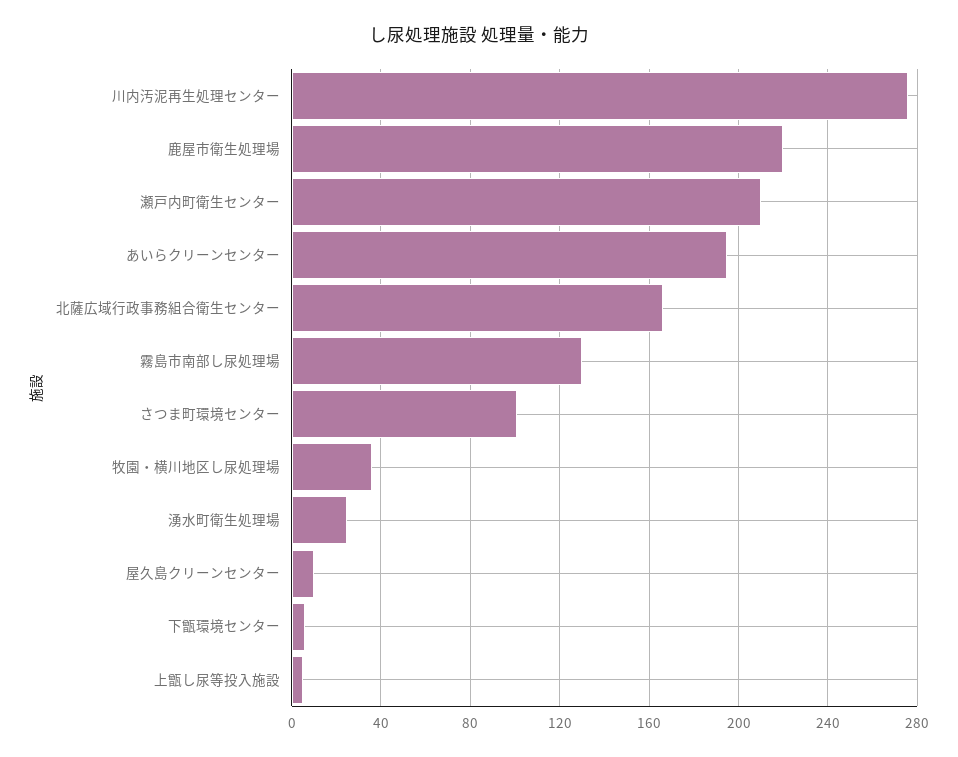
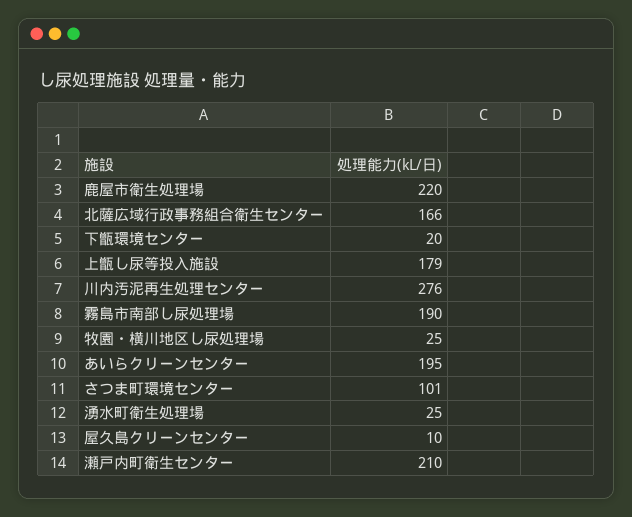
霧島市南部し尿処理場: 130 -> 190
牧園・横川地区し尿処理場: 35 -> 25
下甑環境センター: 5 -> 20
上甑し尿等投入施設: 5 -> 179

